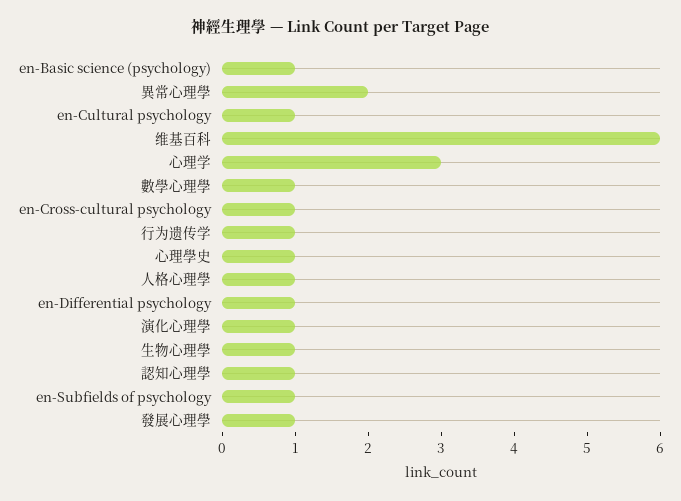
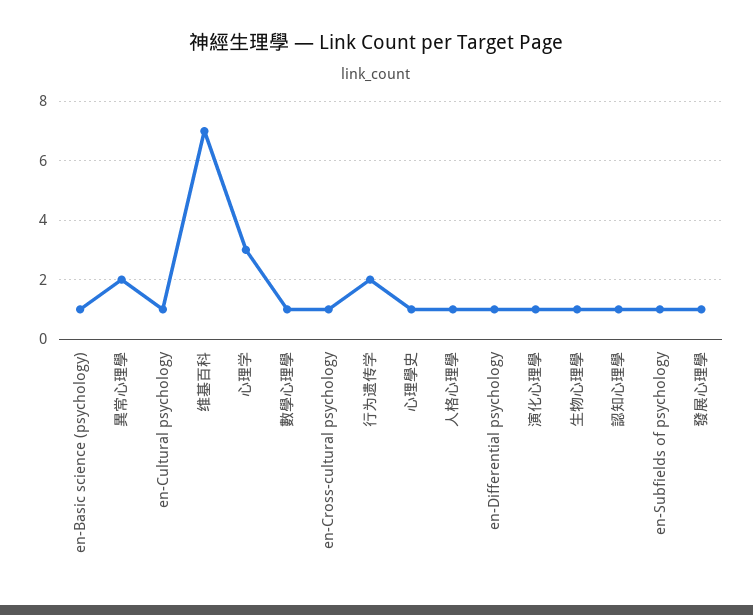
维基百科: 6 -> 7
行为遗传学: 1 -> 2

